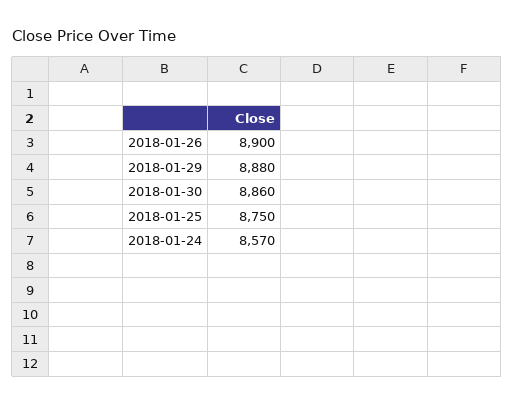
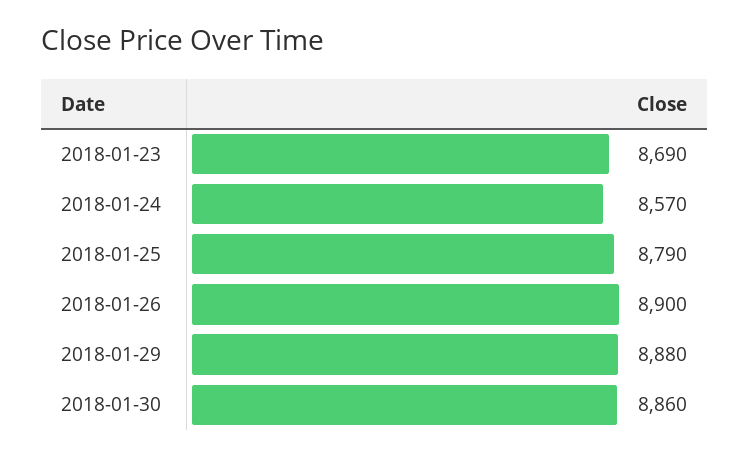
2018-01-25: 8750 -> 8790
2018-01-23: none -> 8690

